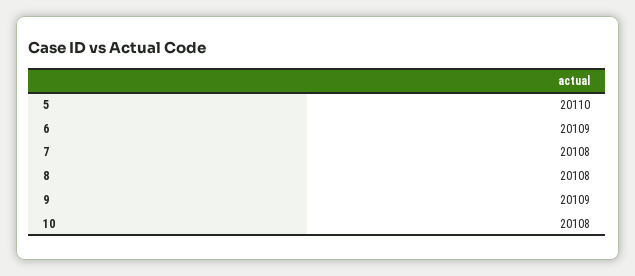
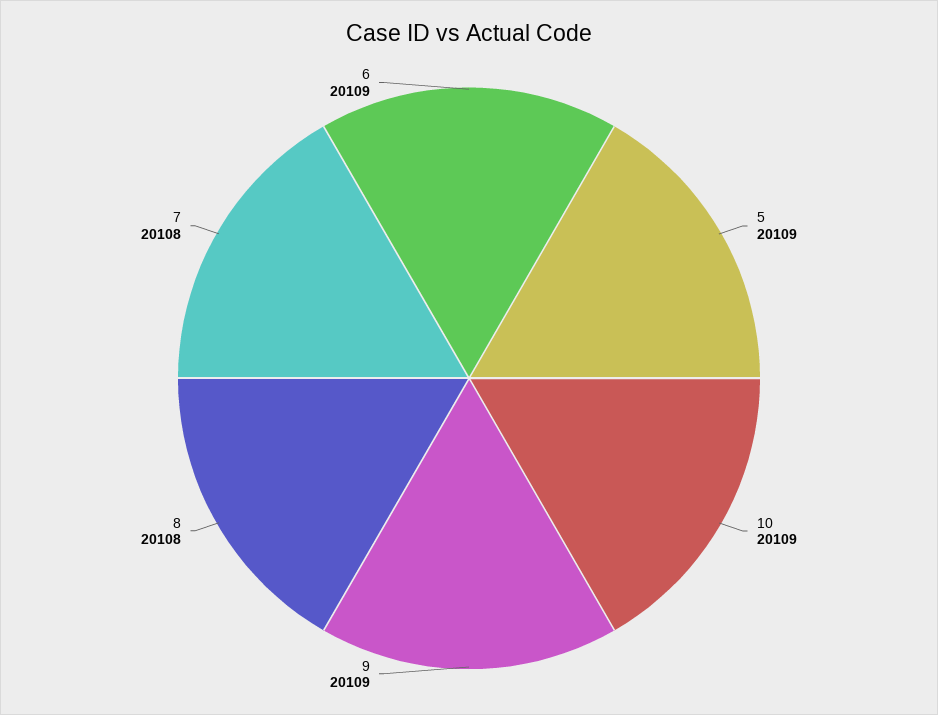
5: 20110 -> 20109
10: 20108 -> 20109

